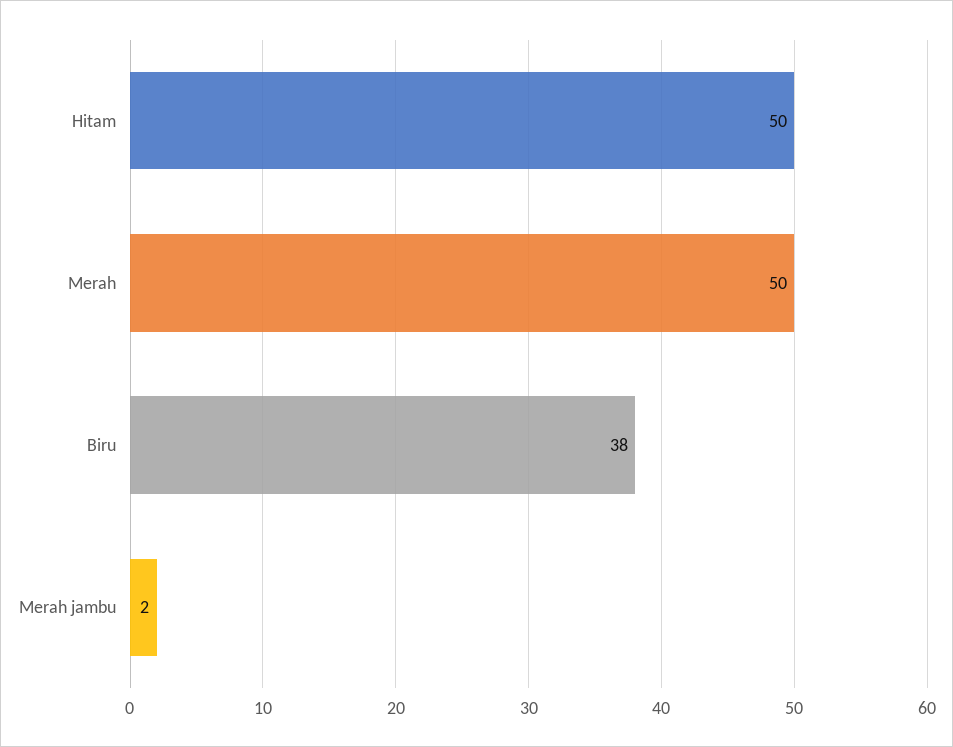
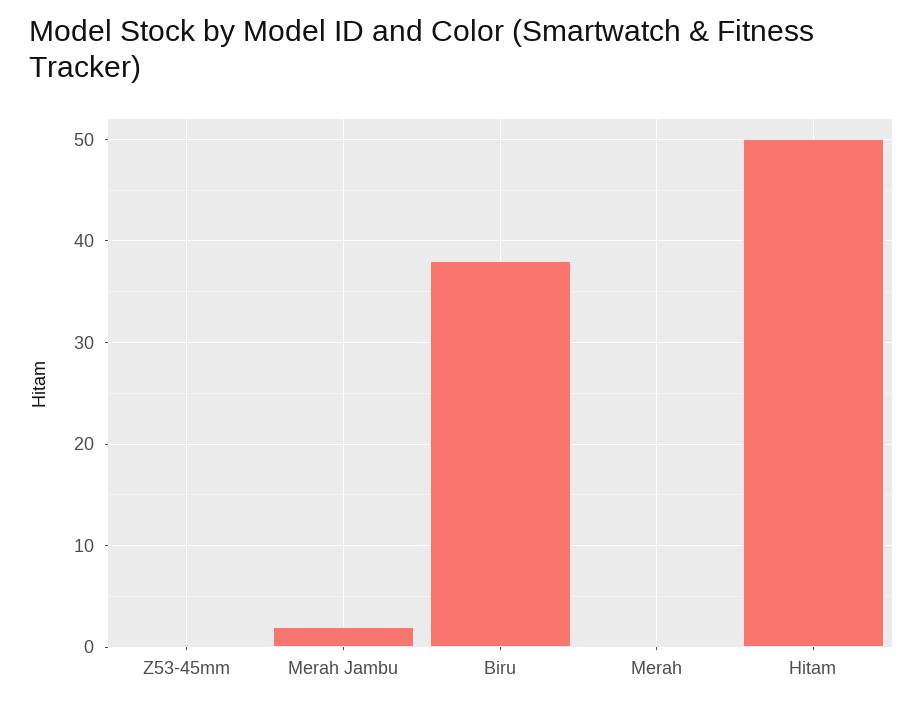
Merah: 50 -> 0
Z53-45mm: none -> 0

